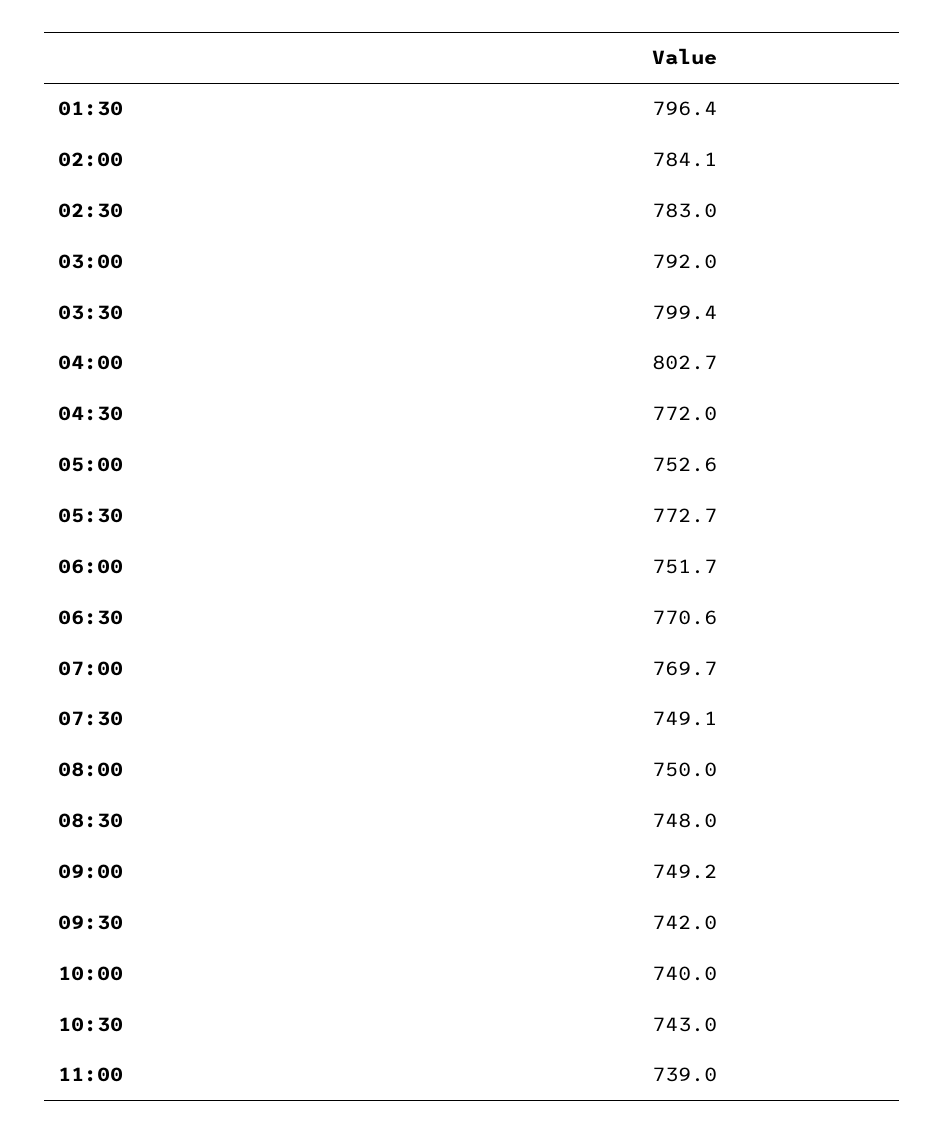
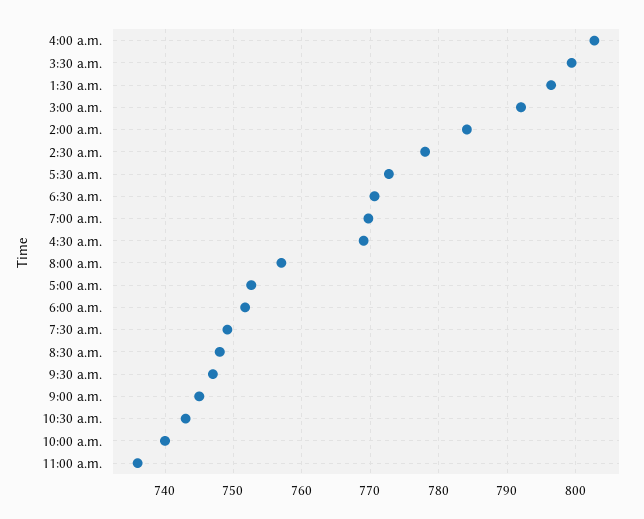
02:30: 783 -> 778
04:30: 772 -> 769
08:00: 750 -> 757
09:00: 749.2 -> 745
09:30: 742 -> 747
11:00: 739 -> 736

